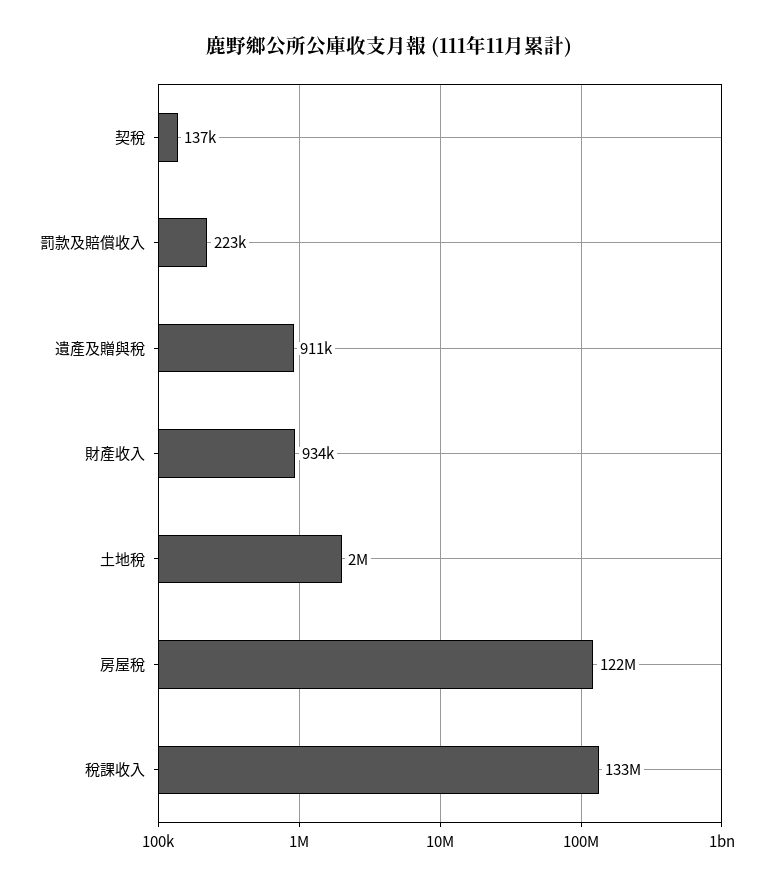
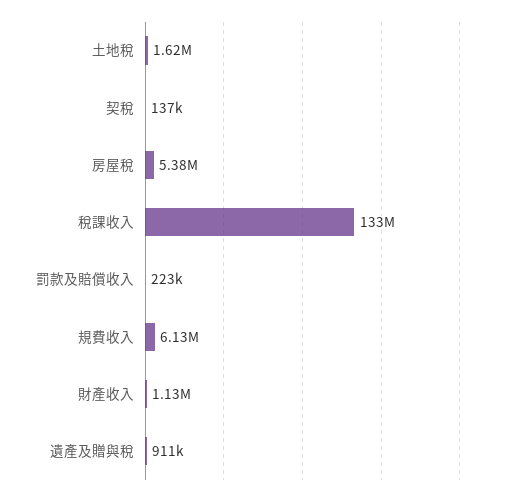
財產收入: 934000 -> 1130000
土地稅: 2000000 -> 1620000
房屋稅: 122000000 -> 5380000
規費收入: none -> 6130000

